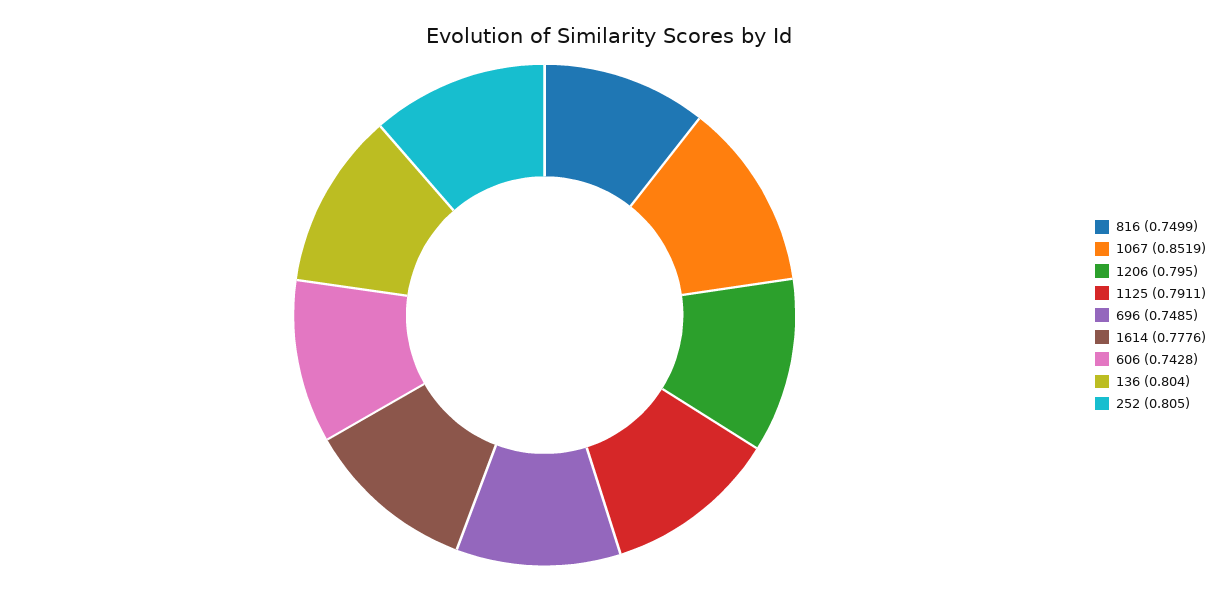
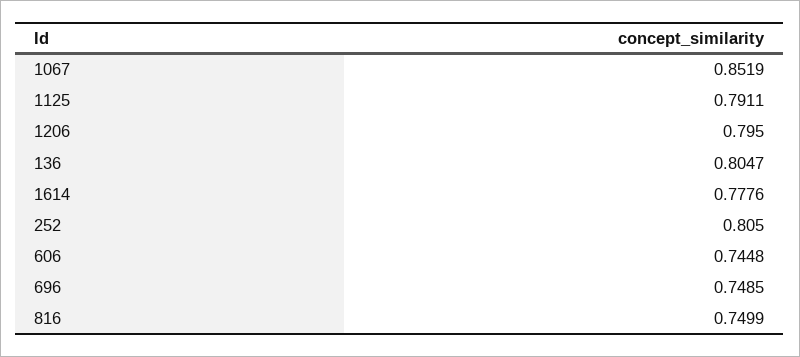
606: 0.7428 -> 0.7448
136: 0.804 -> 0.8047

